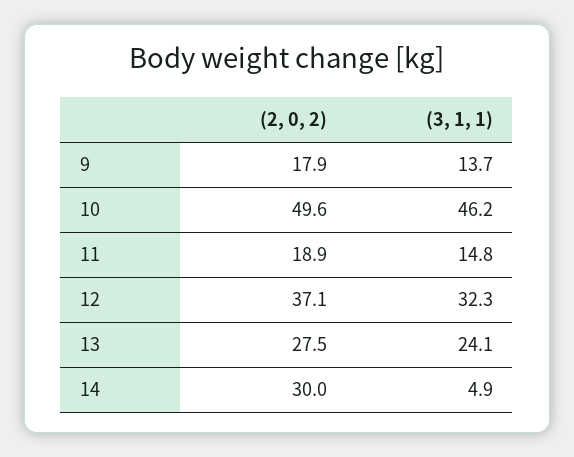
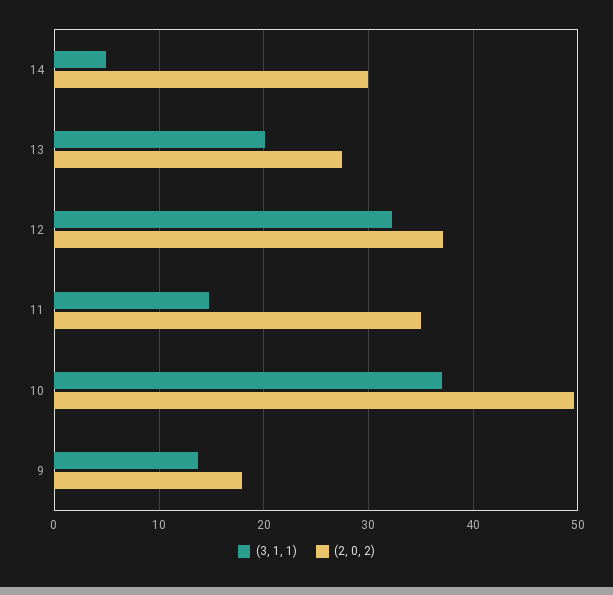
(3, 1, 1), 10: 46.2 -> 37
(2, 0, 2), 11: 18.9 -> 35
(3, 1, 1), 13: 24.1 -> 20

